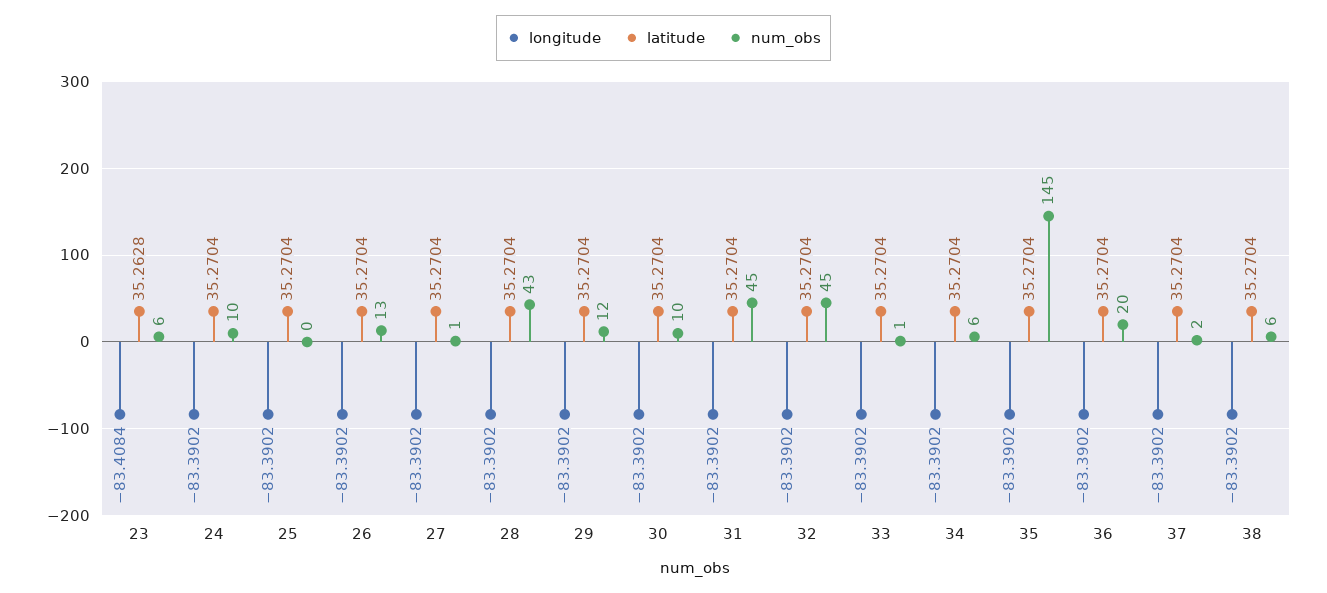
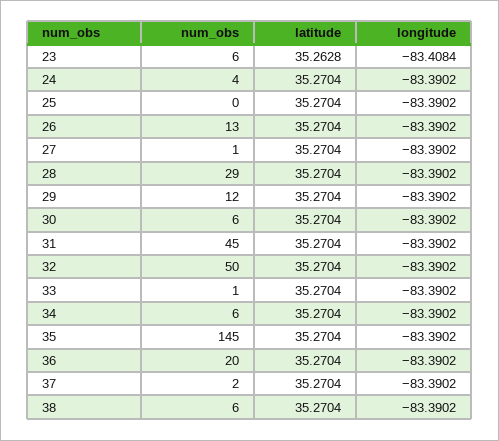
num_obs, 24: 10 -> 4
num_obs, 28: 43 -> 29
num_obs, 30: 10 -> 6
num_obs, 32: 45 -> 50

